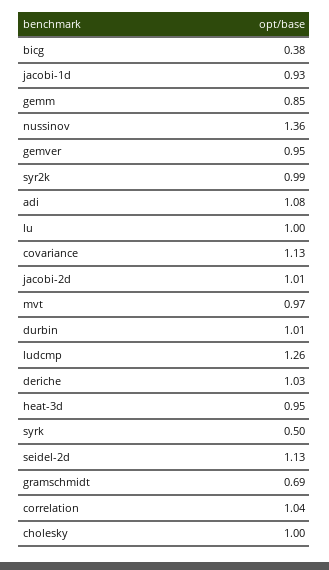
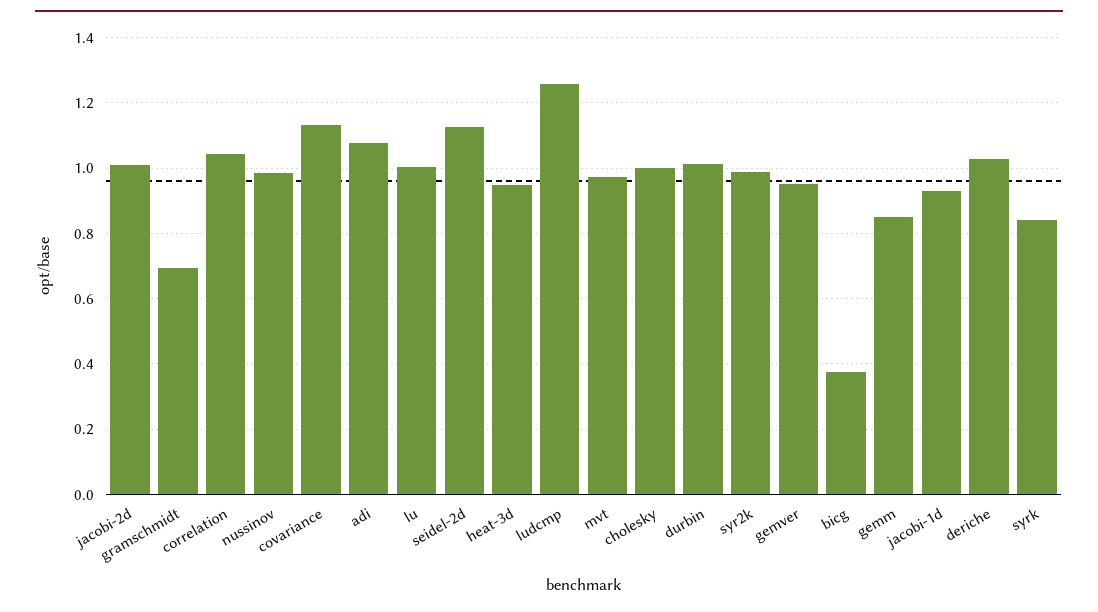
nussinov: 1.36 -> 0.98
syrk: 0.5 -> 0.84

